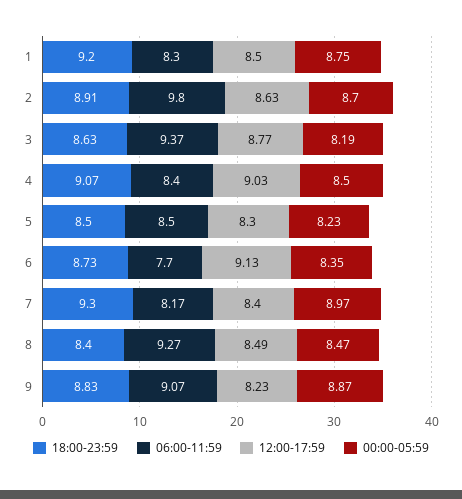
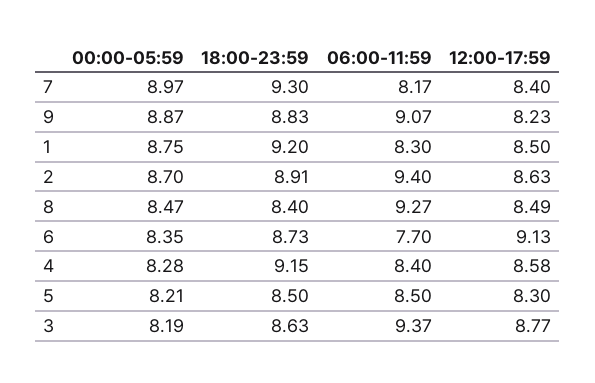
06:00-11:59, 2: 9.8 -> 9.4
18:00-23:59, 4: 9.07 -> 9.15
12:00-17:59, 4: 9.03 -> 8.58
00:00-05:59, 4: 8.5 -> 8.28
00:00-05:59, 5: 8.23 -> 8.21

